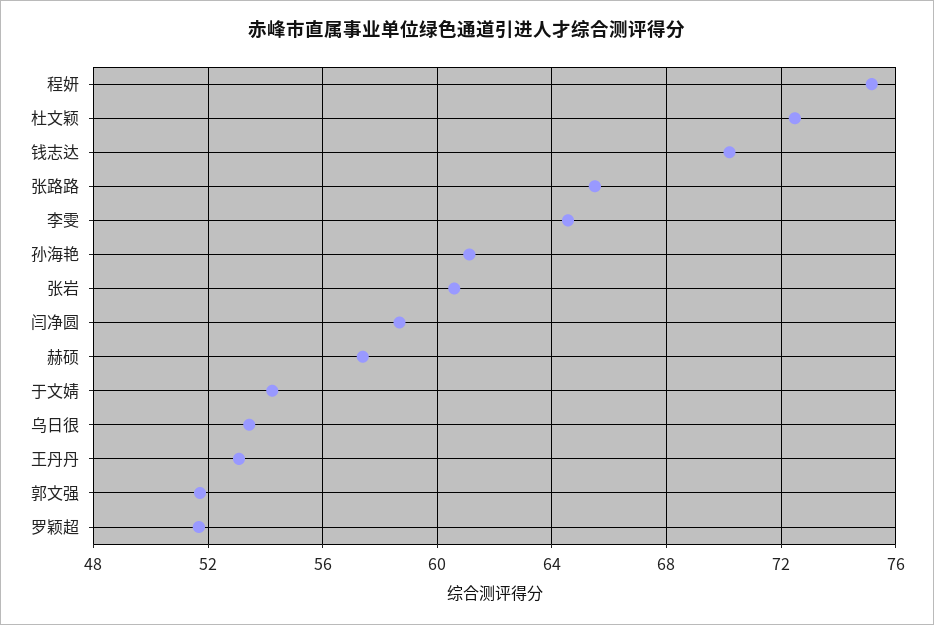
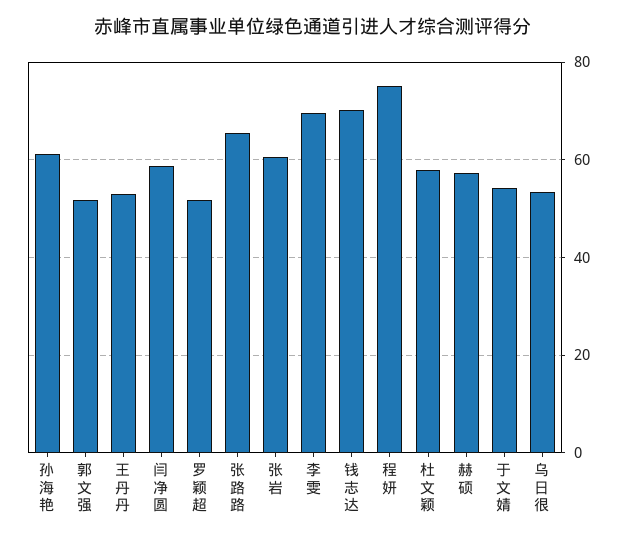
杜文颖: 72.5 -> 58
李雯: 64.5 -> 70

